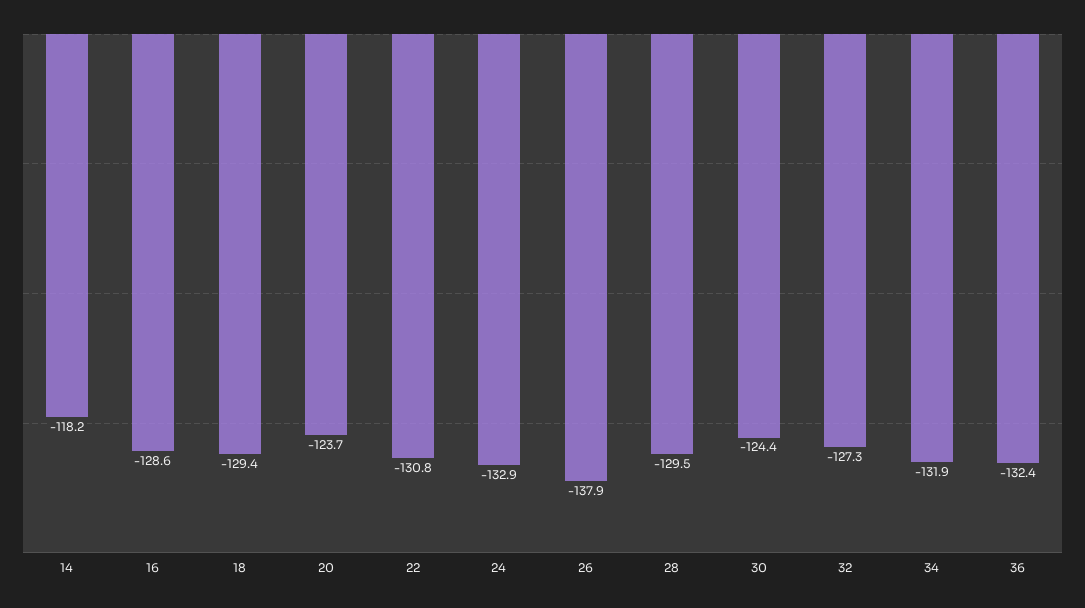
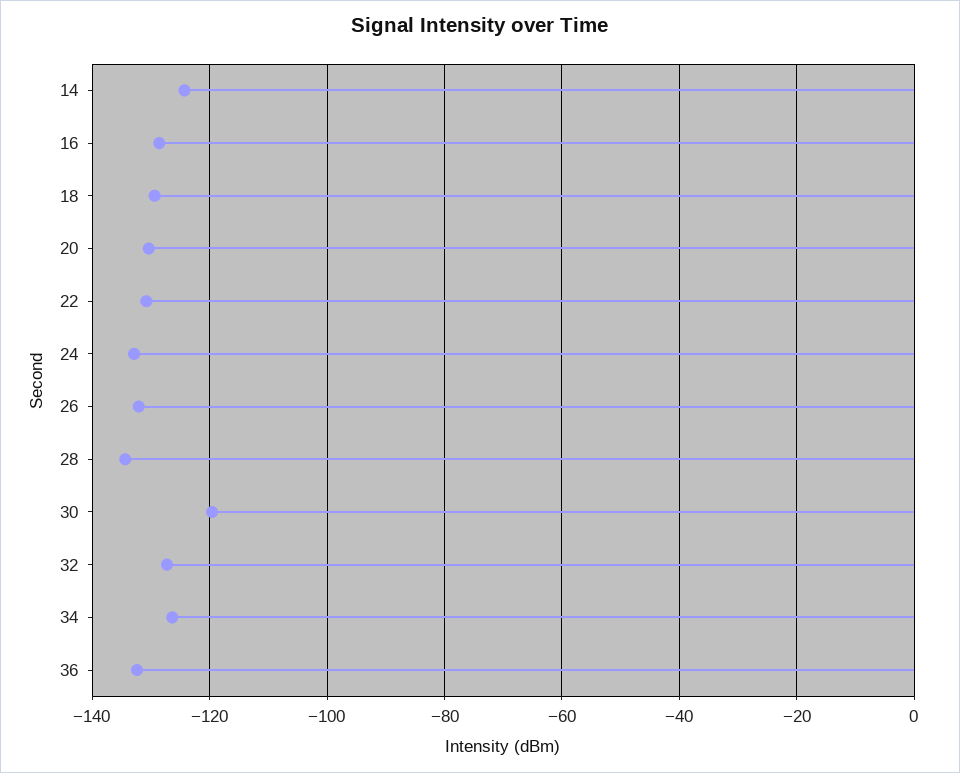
14: -118.2 -> -124
20: -123.7 -> -130
26: -137.9 -> -132
28: -129.5 -> -134
30: -124.4 -> -120
34: -131.9 -> -126

